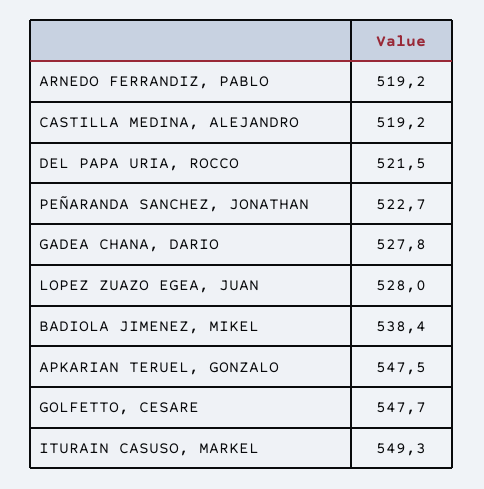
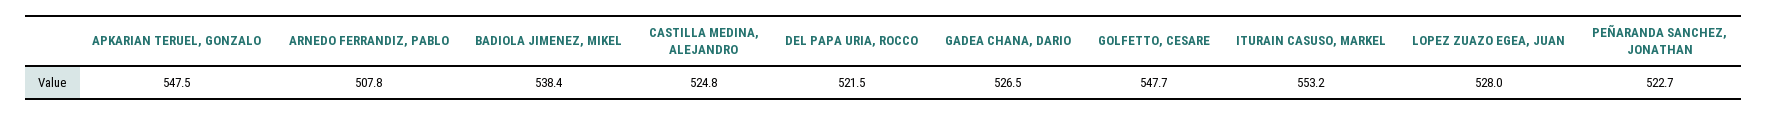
ARNEDO FERRANDIZ, PABLO: 519.2 -> 507.8
CASTILLA MEDINA, ALEJANDRO: 519.2 -> 524.8
GADEA CHANA, DARIO: 527.8 -> 526.5
ITURAIN CASUSO, MARKEL: 549.3 -> 553.2

